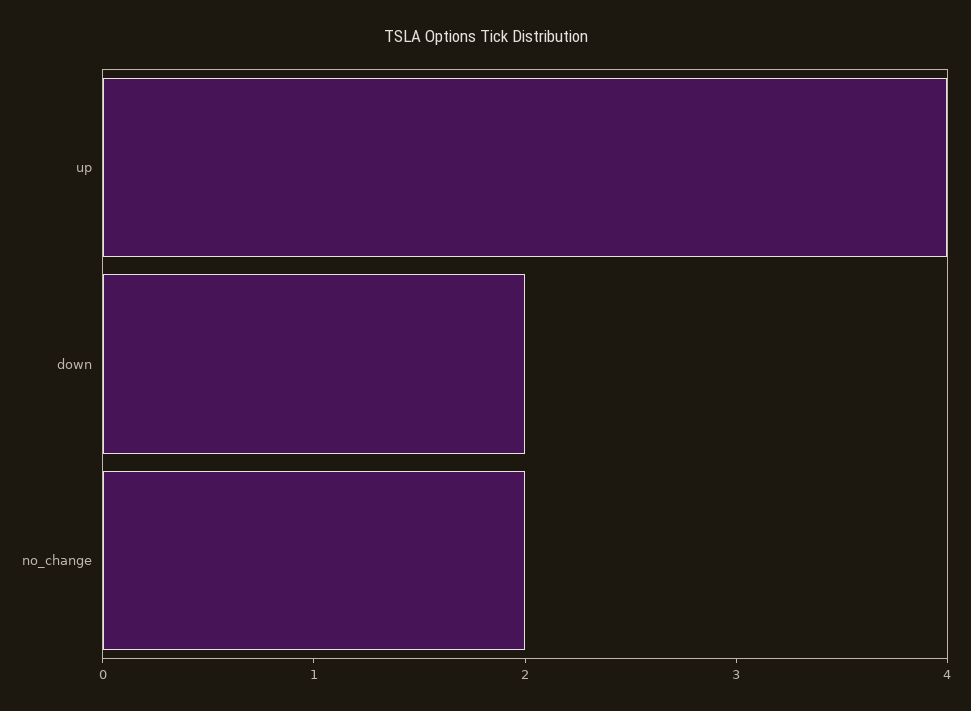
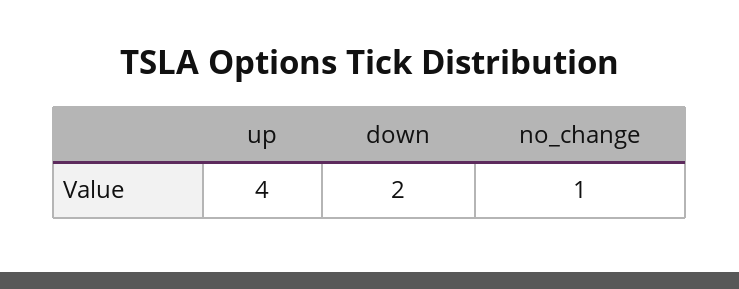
no_change: 2 -> 1

